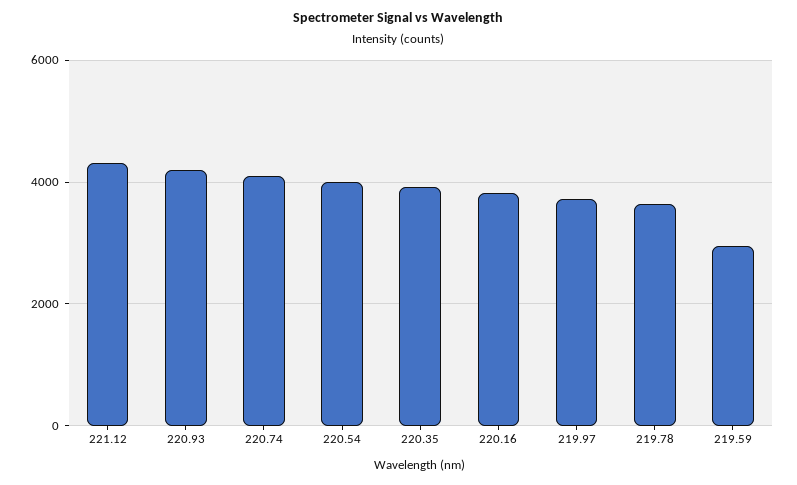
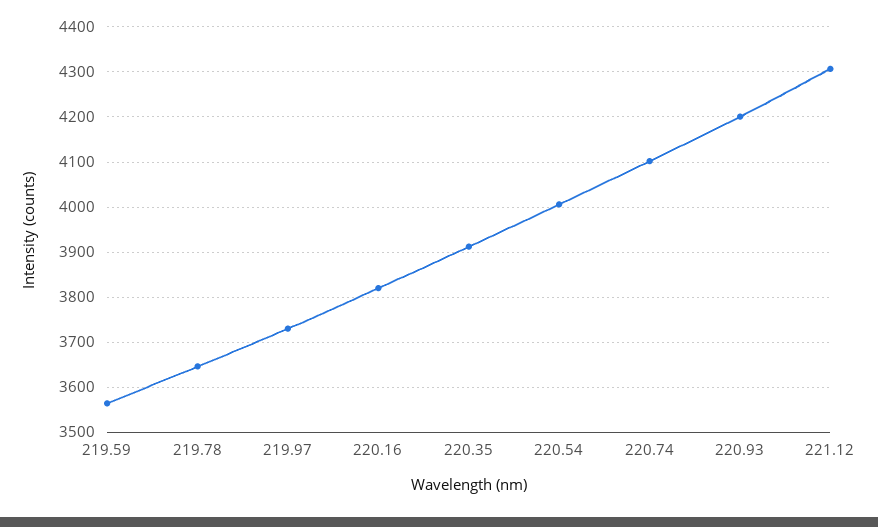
219.59: 3000 -> 3560

